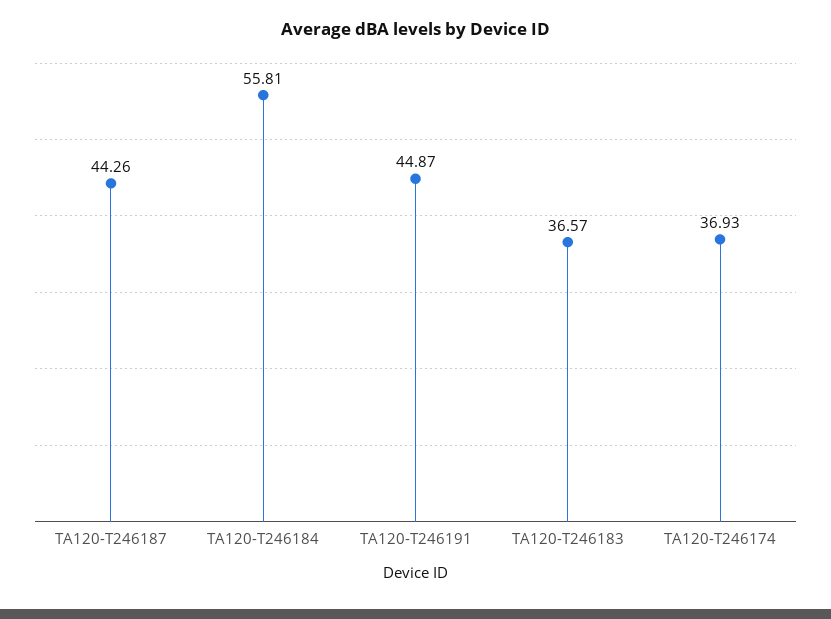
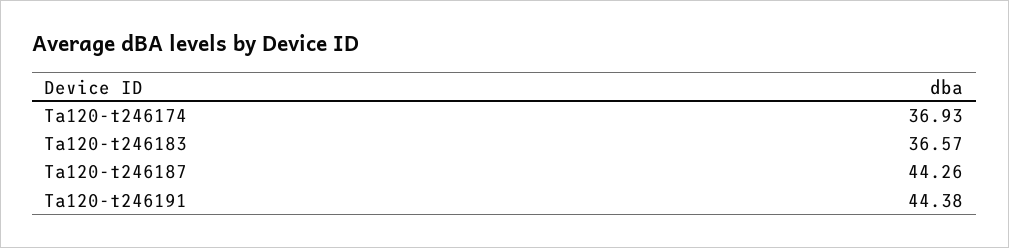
TA120-T246184: 55.81 -> none
TA120-T246191: 44.87 -> 44.38

